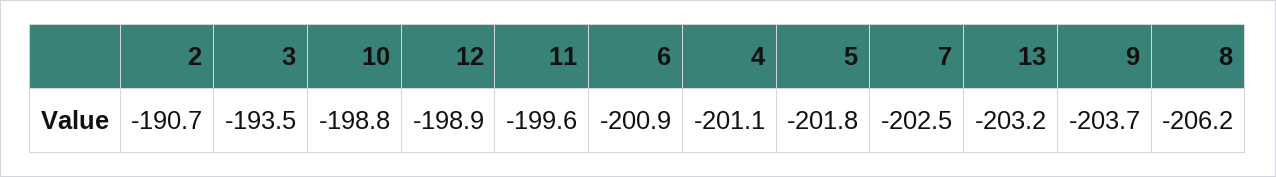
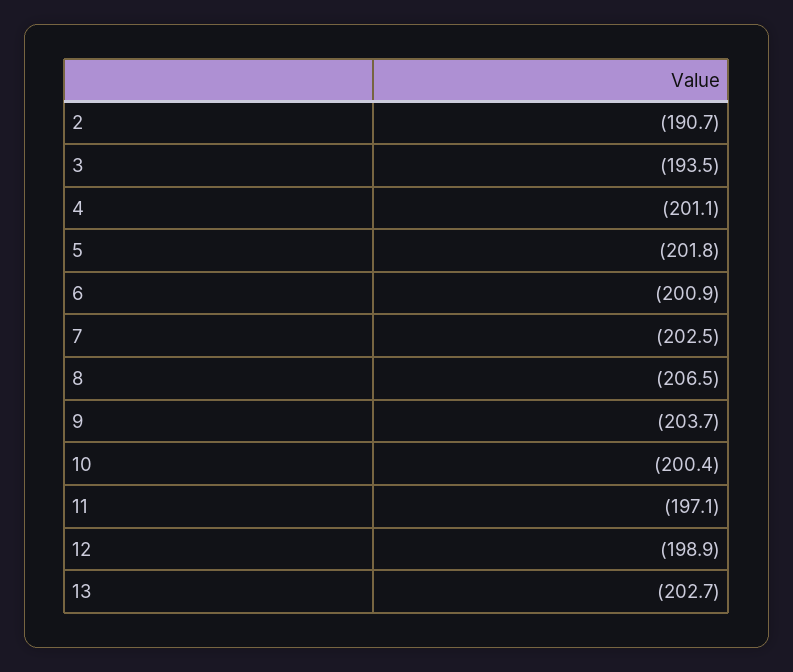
10: -198.8 -> -200.4
11: -199.6 -> -197.1
13: -203.2 -> -202.7
8: -206.2 -> -206.5

